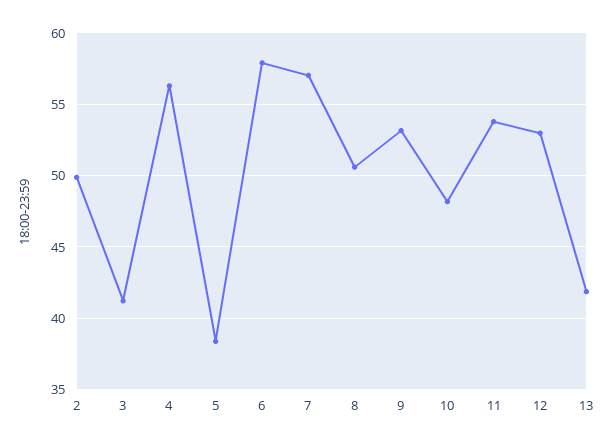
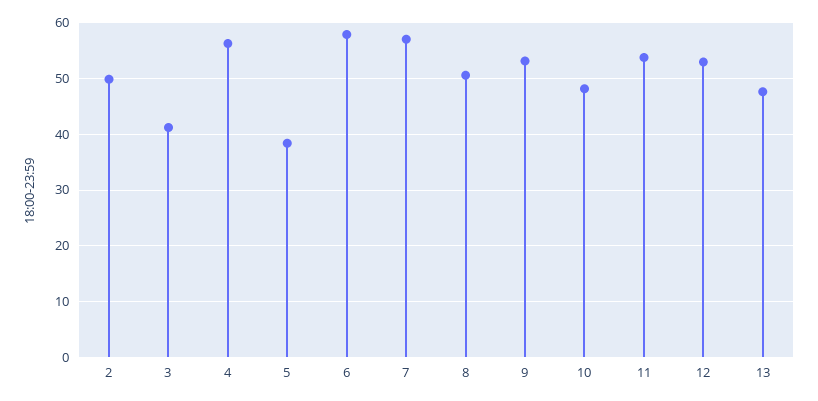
13: 42 -> 48

